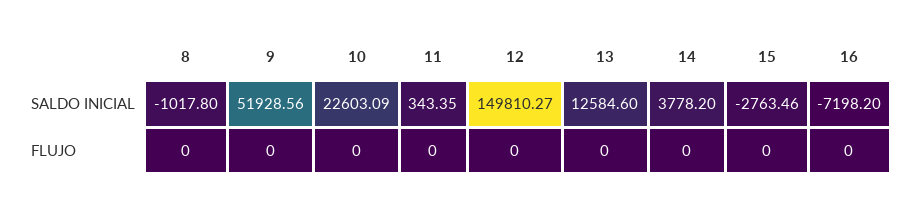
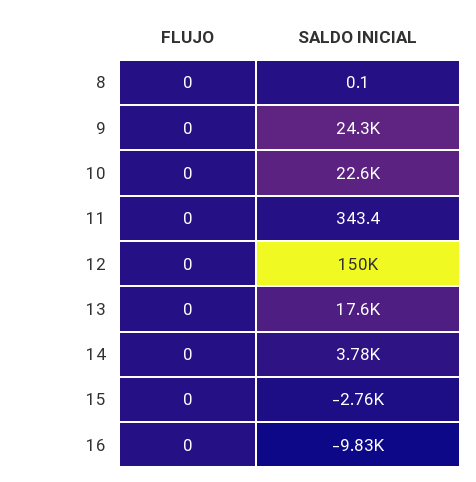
8, SALDO INICIAL: -1017.8 -> 0.1
9, SALDO INICIAL: 51928.56 -> 24300
13, SALDO INICIAL: 12584.6 -> 17600
16, SALDO INICIAL: -7198.2 -> -9830

